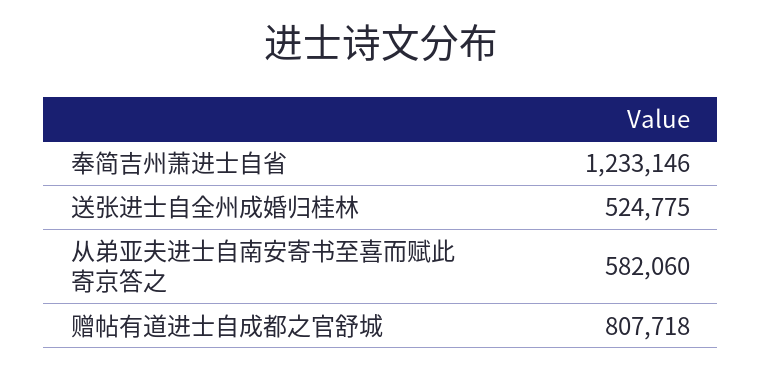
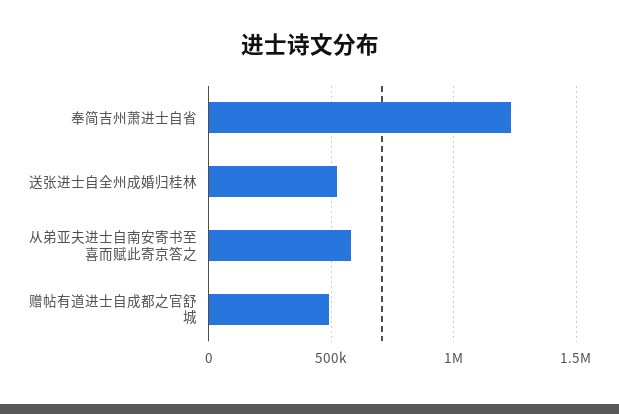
赠帖有道进士自成都之官舒城: 807718 -> 500000

